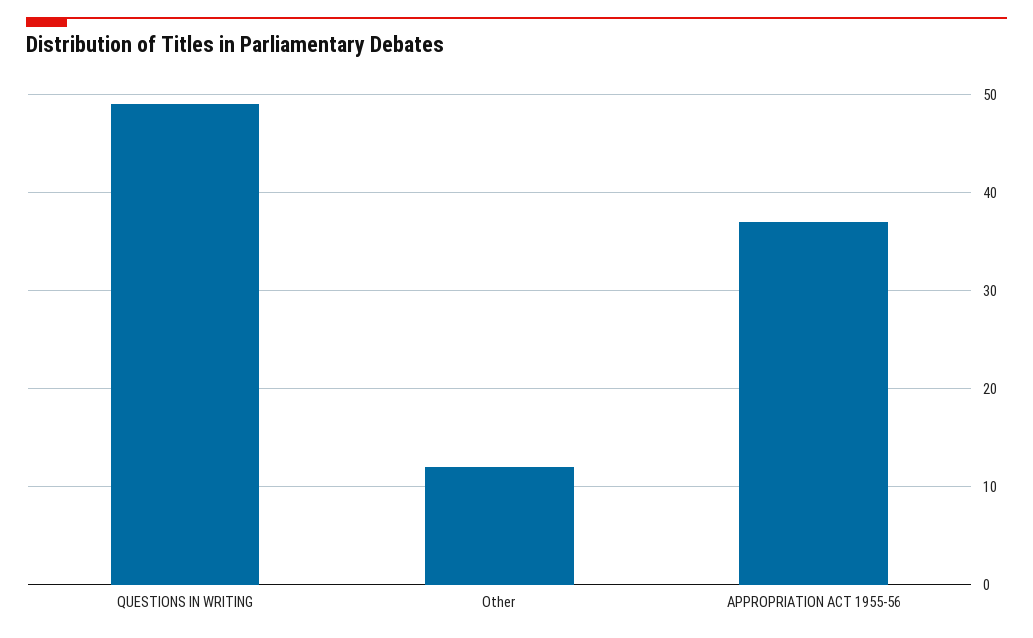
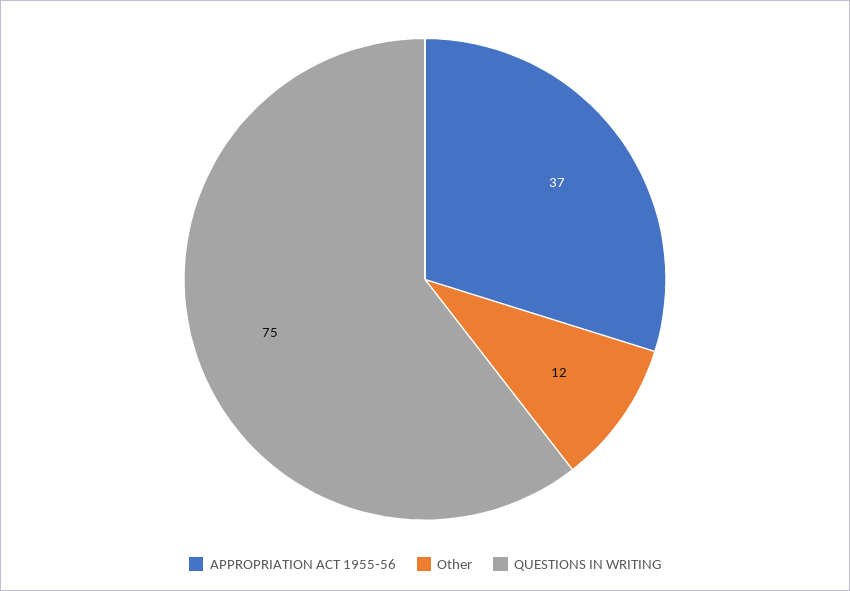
QUESTIONS IN WRITING: 49 -> 75

